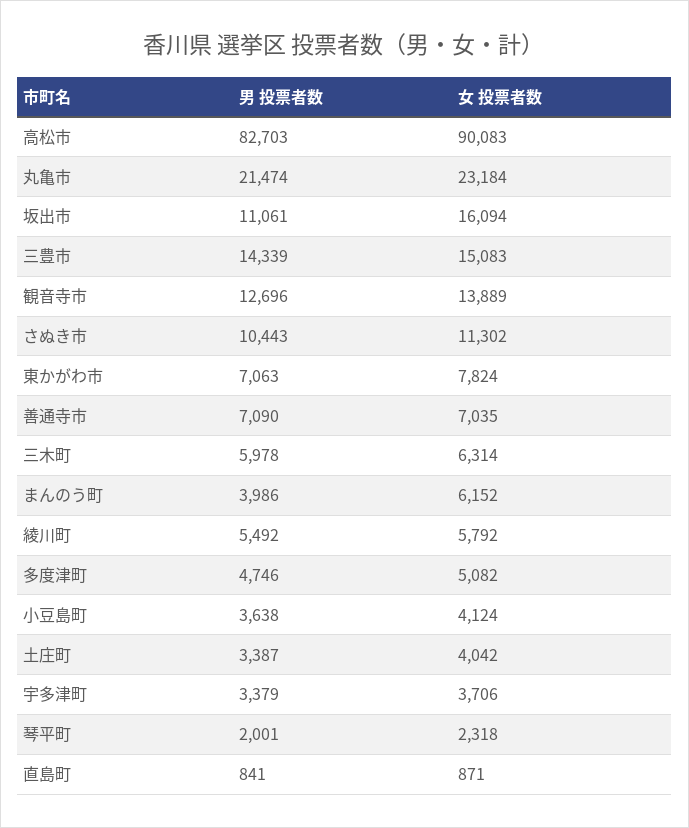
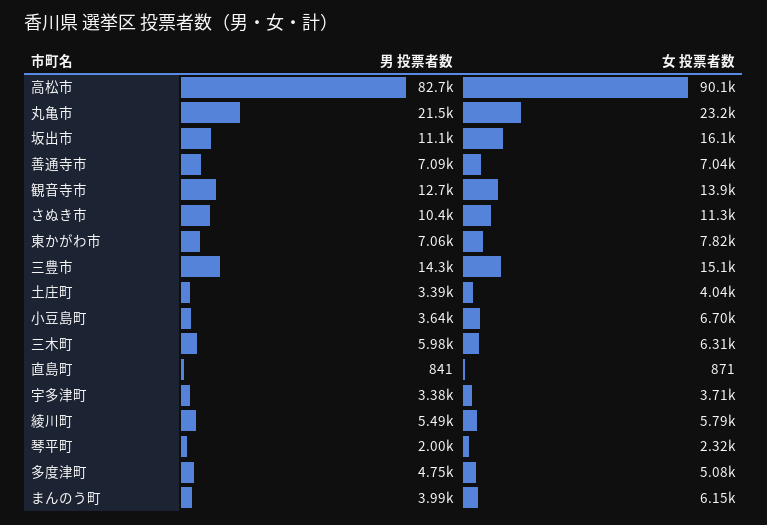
女 投票者数, 小豆島町: 4124 -> 6700

